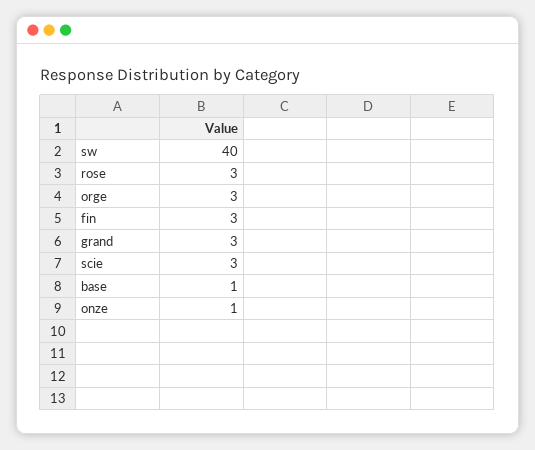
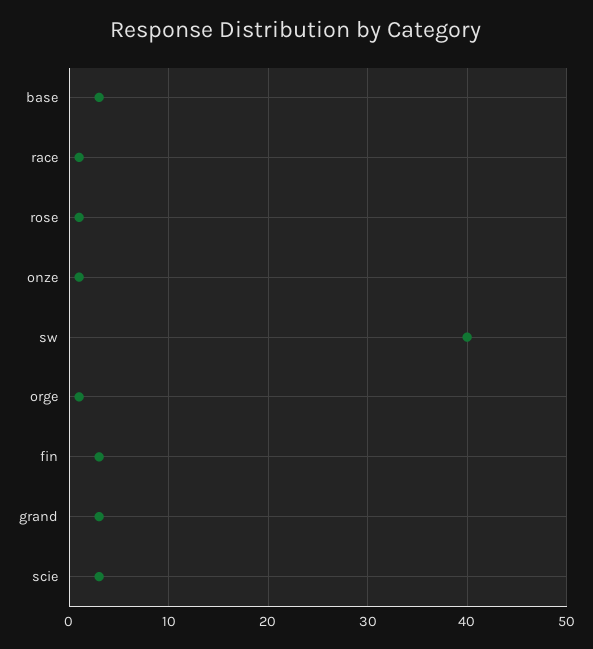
rose: 3 -> 1
orge: 3 -> 1
base: 1 -> 3
race: none -> 1

